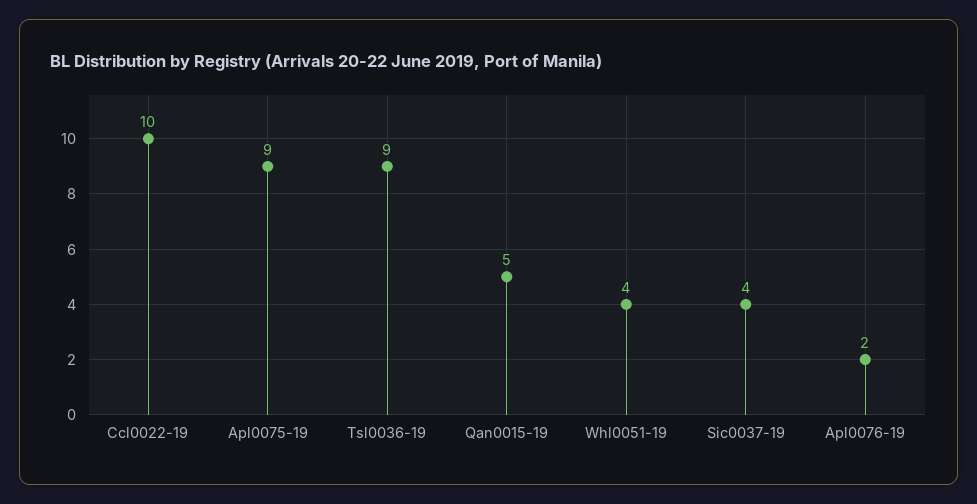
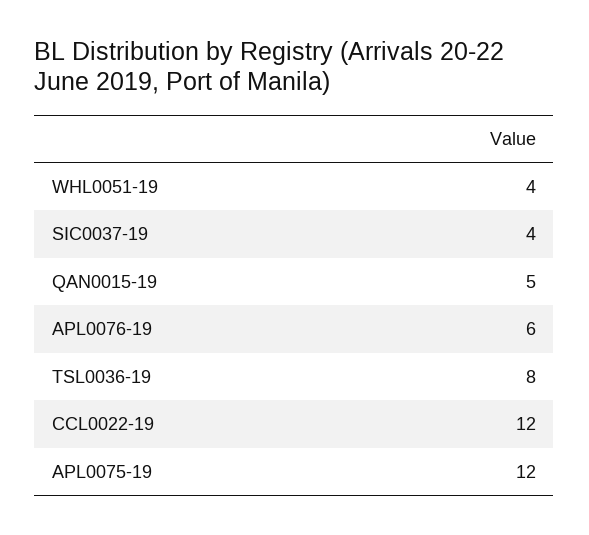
Ccl0022-19: 10 -> 12
Apl0075-19: 9 -> 12
Tsl0036-19: 9 -> 8
Apl0076-19: 2 -> 6

